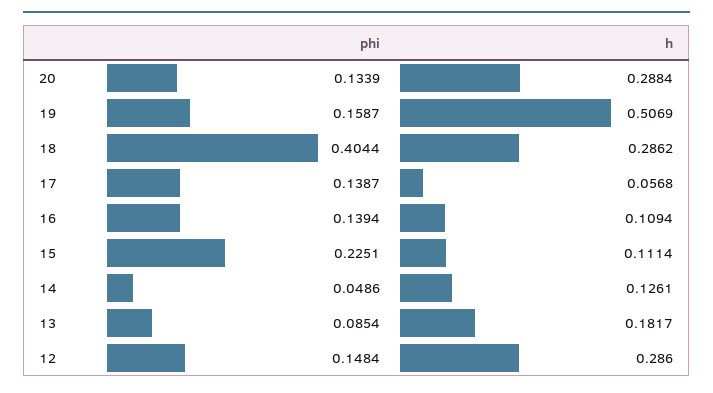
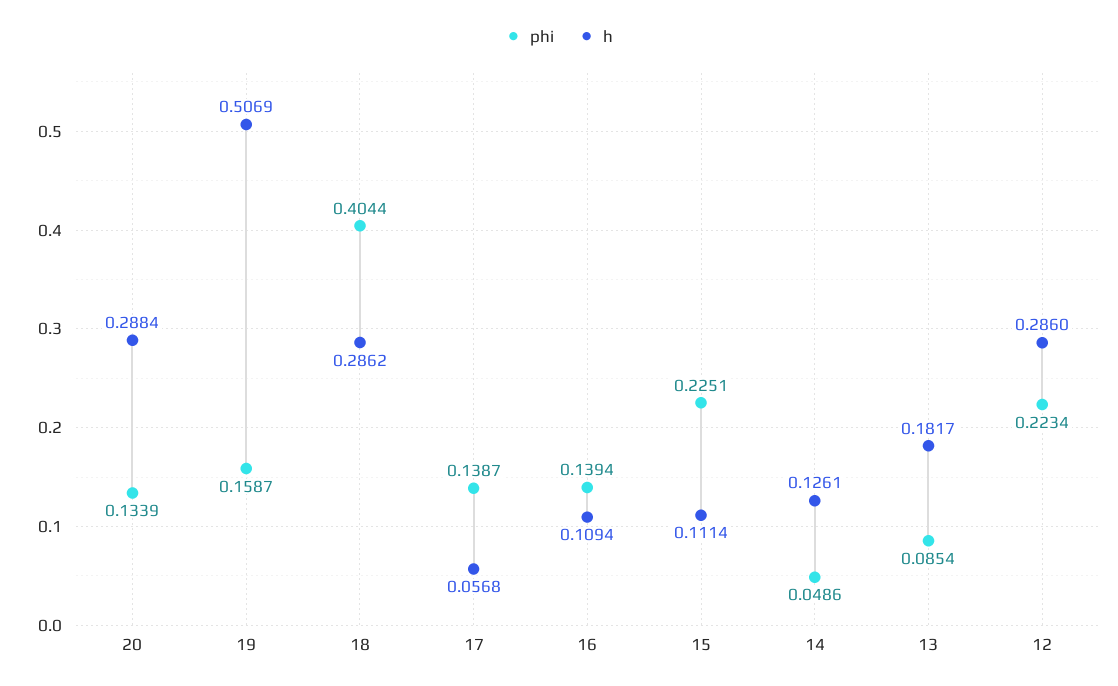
phi, 12: 0.1484 -> 0.2234

